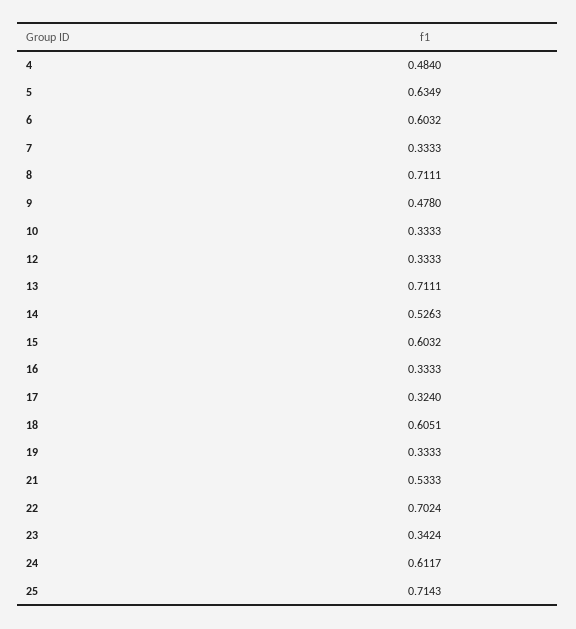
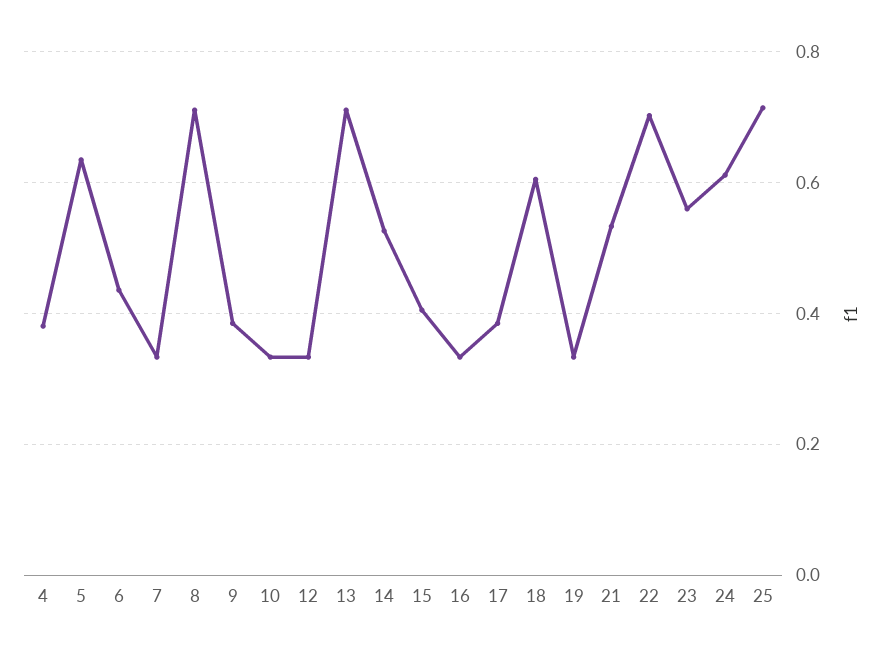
4: 0.484 -> 0.38
6: 0.6032 -> 0.44
9: 0.478 -> 0.38
15: 0.6032 -> 0.4
17: 0.324 -> 0.38
23: 0.3424 -> 0.56

